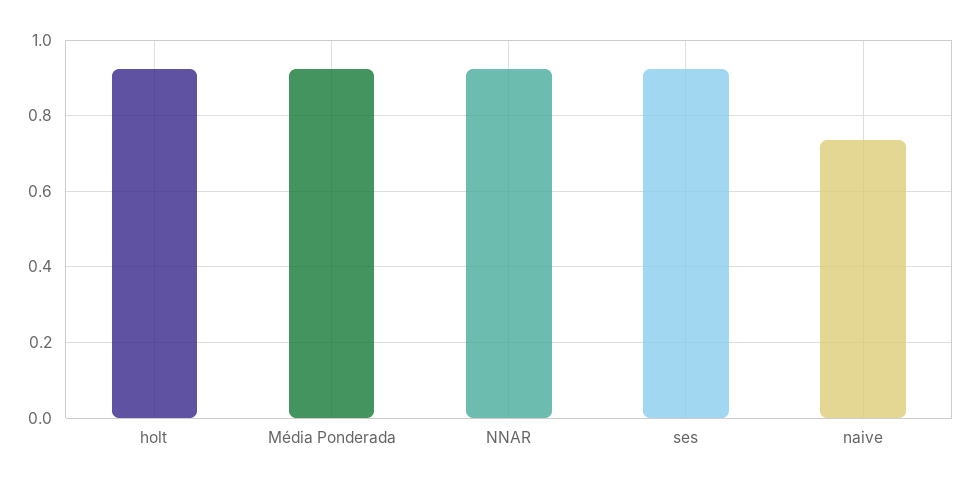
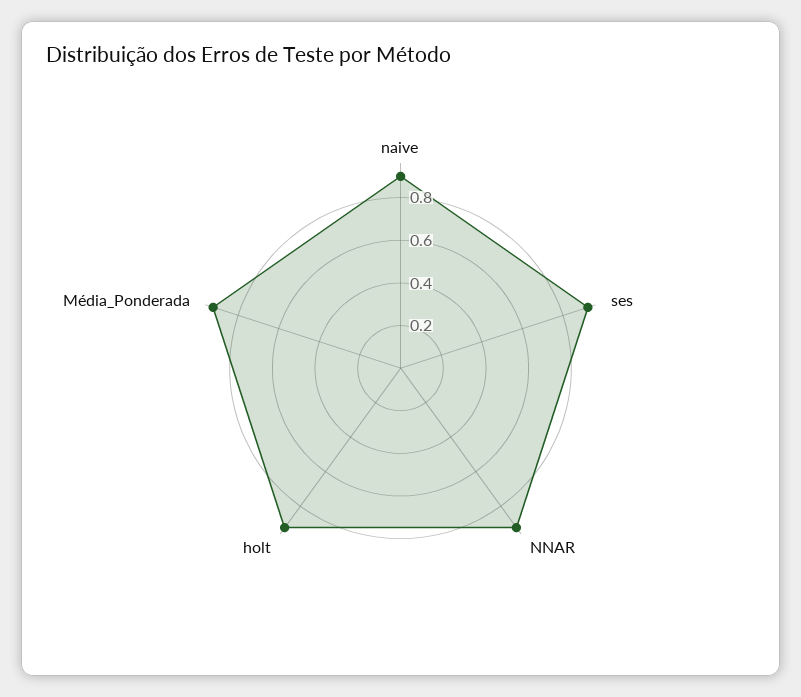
naive: 0.74 -> 0.9

